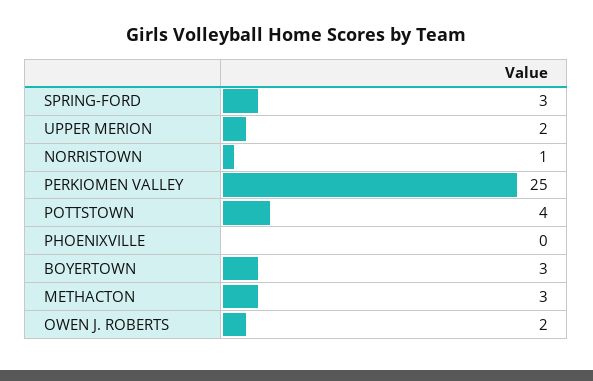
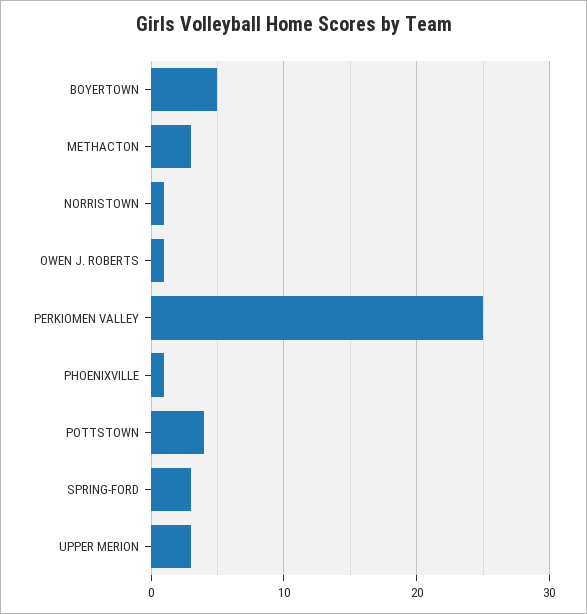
UPPER MERION: 2 -> 3
PHOENIXVILLE: 0 -> 1
BOYERTOWN: 3 -> 5
OWEN J. ROBERTS: 2 -> 1

